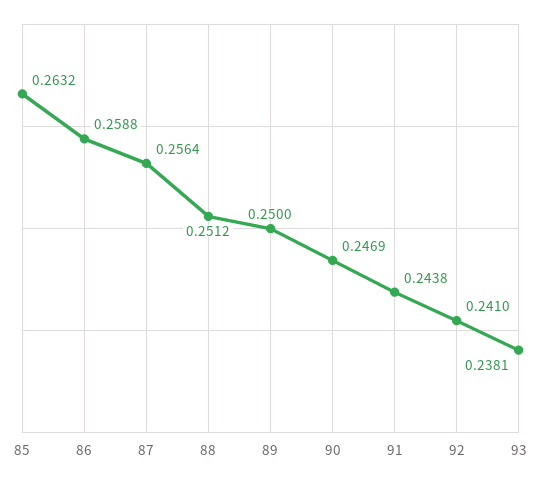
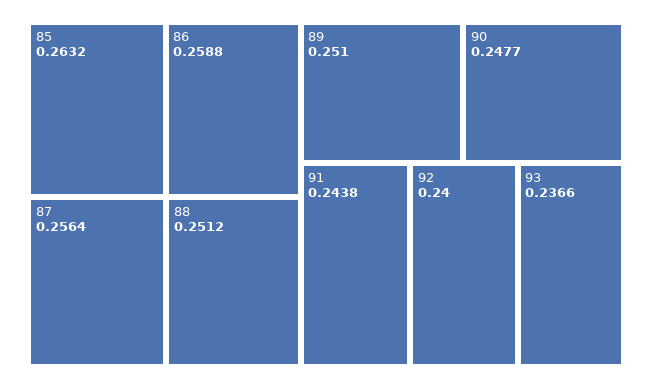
89: 0.25 -> 0.251
90: 0.2469 -> 0.2477
92: 0.241 -> 0.24
93: 0.2381 -> 0.2366

